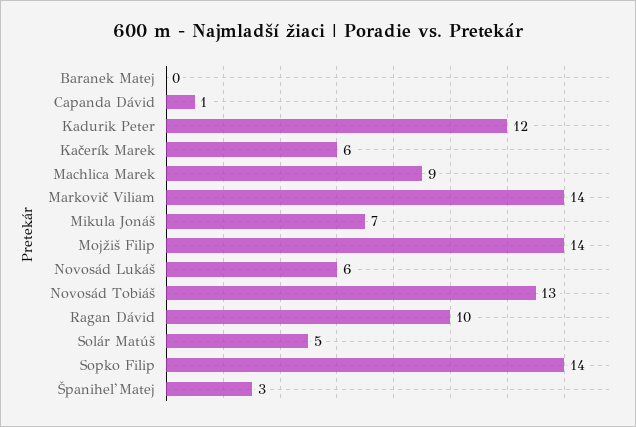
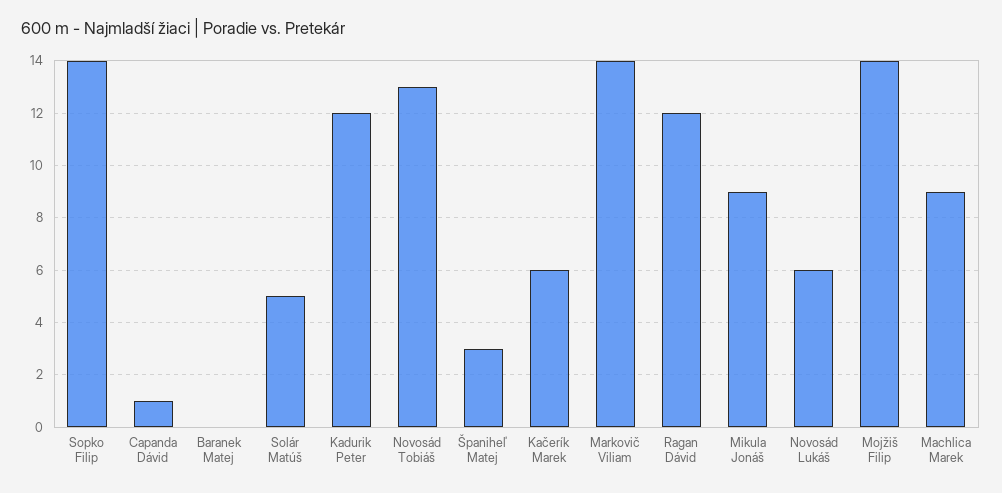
Mikula Jonáš: 7 -> 9
Ragan Dávid: 10 -> 12

